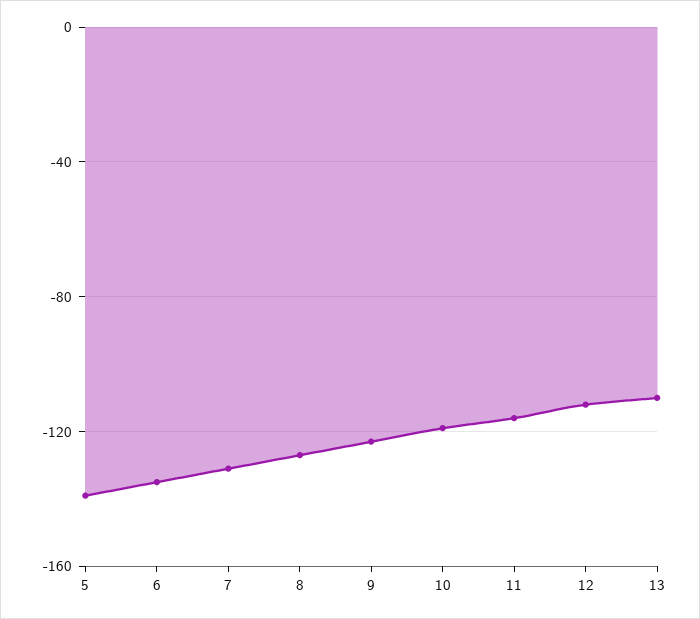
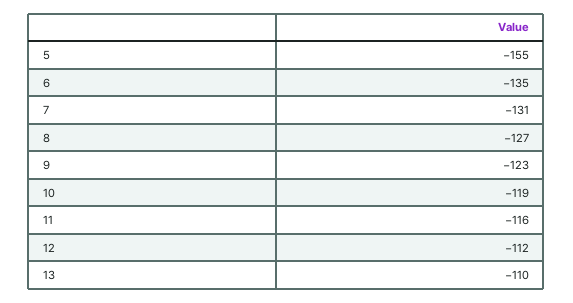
5: -140 -> -155

